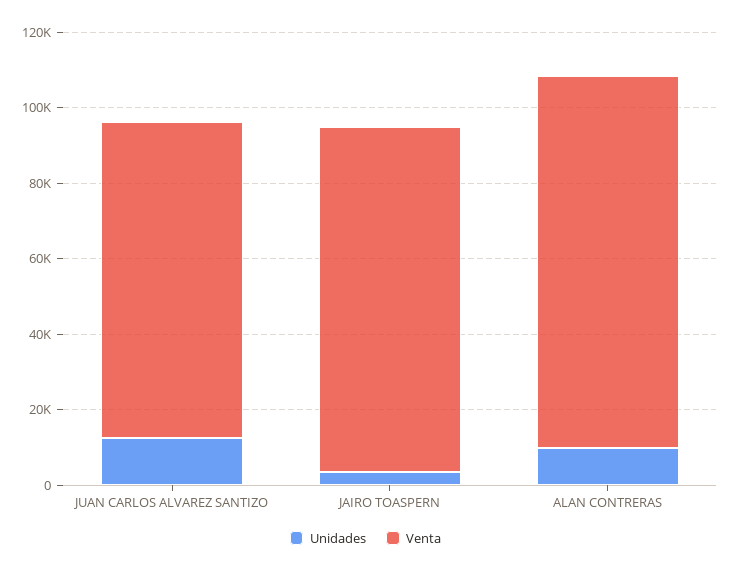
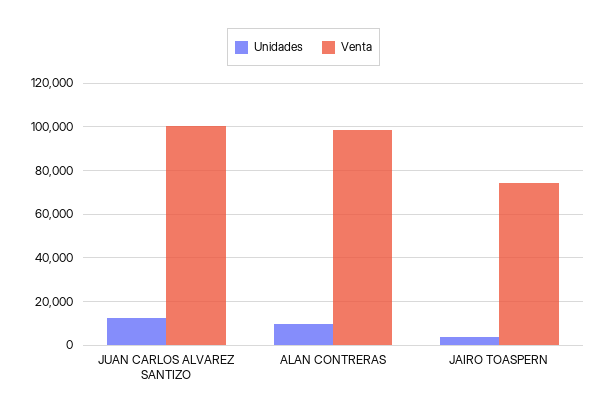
Venta, JUAN CARLOS ALVAREZ SANTIZO: 85000 -> 100000
Venta, JAIRO TOASPERN: 90000 -> 75000

